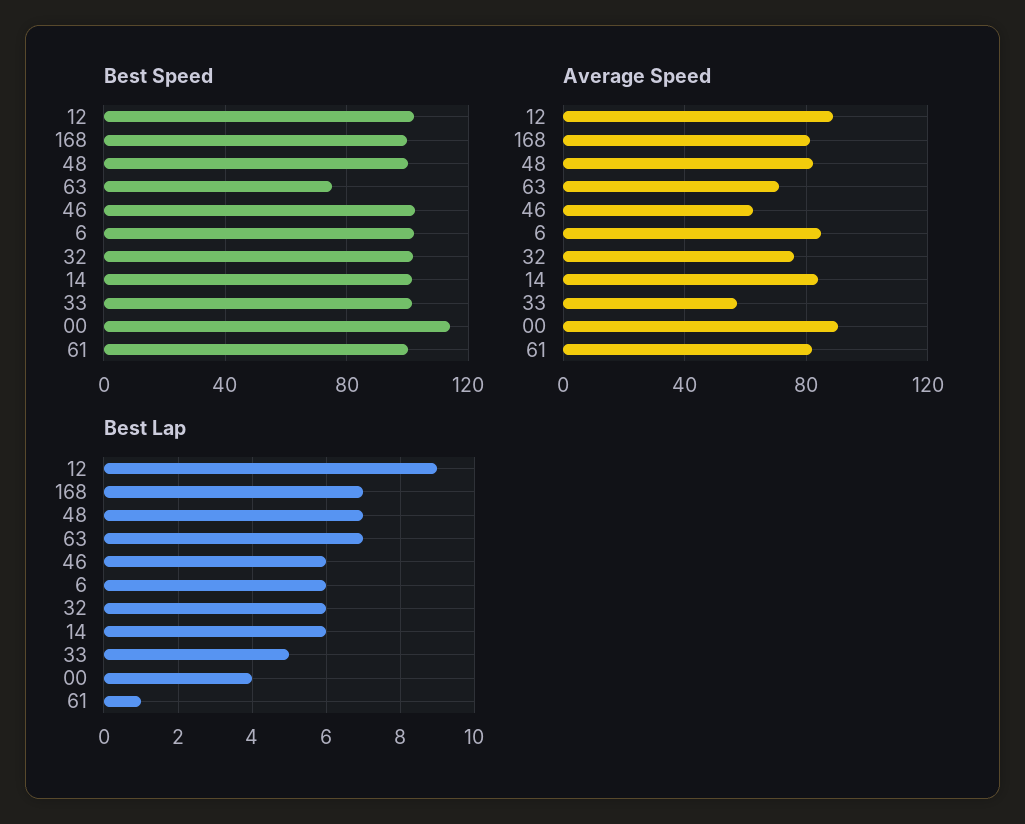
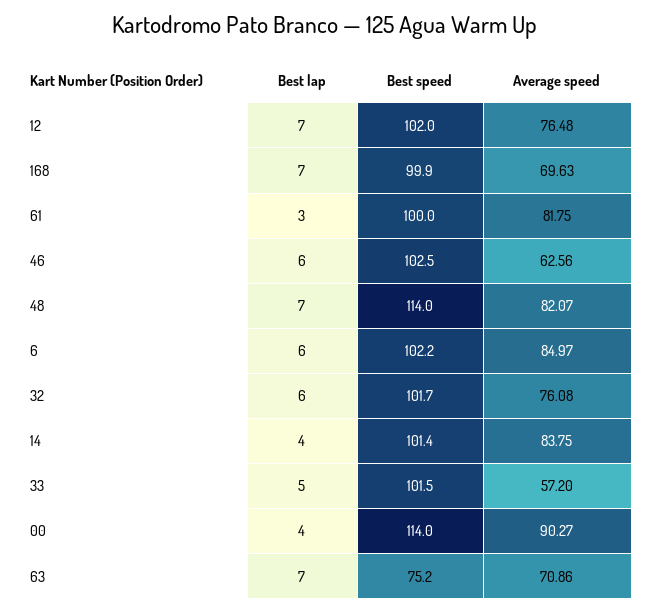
Best Speed, 48: 100 -> 114
Average Speed, 12: 90 -> 76.48
Average Speed, 168: 80 -> 69.63
Best Lap, 12: 9 -> 7
Best Lap, 14: 6 -> 4
Best Lap, 61: 1 -> 3

